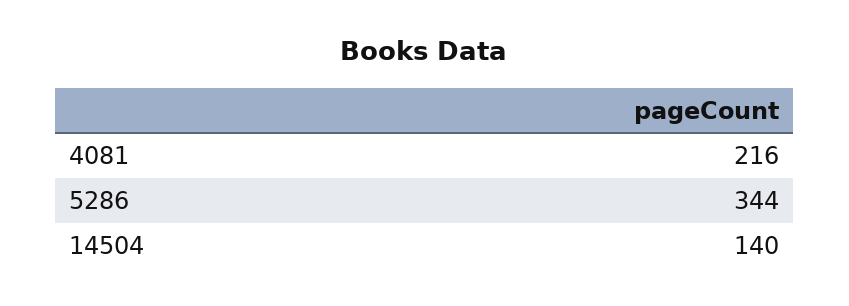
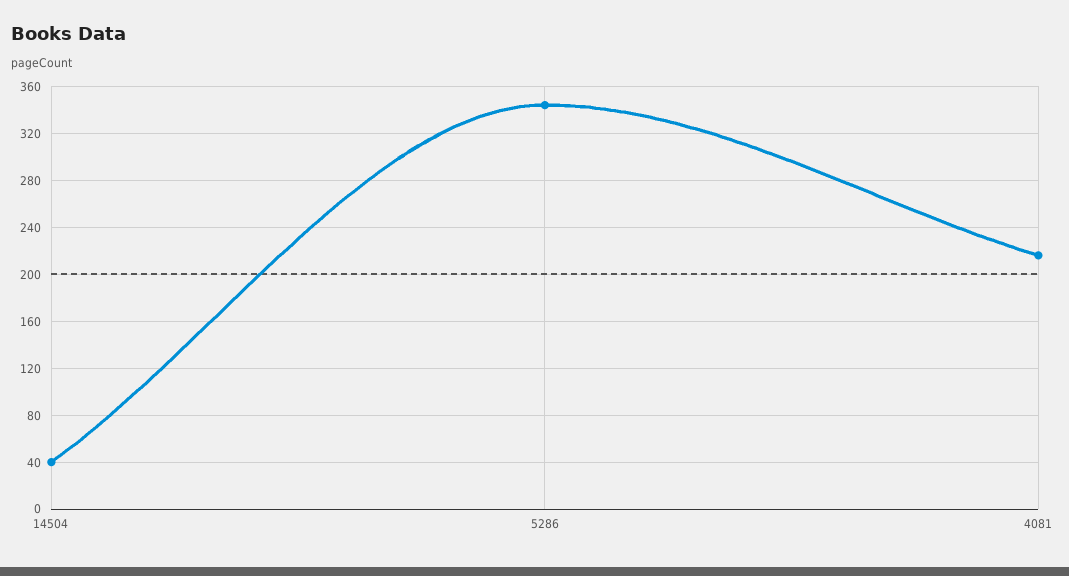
14504: 140 -> 40

